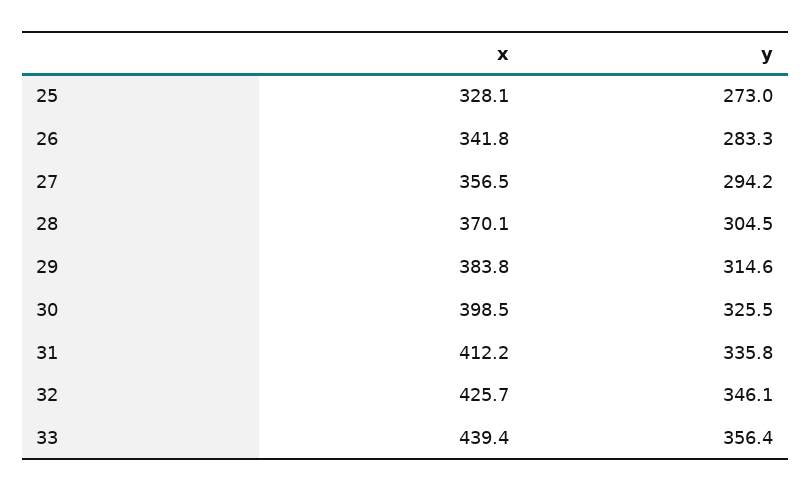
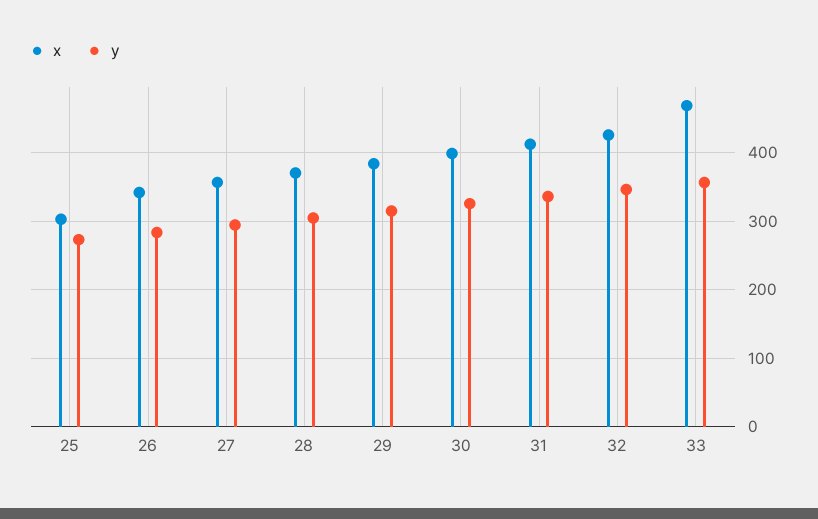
x, 25: 328.1 -> 300
x, 33: 439.4 -> 470

